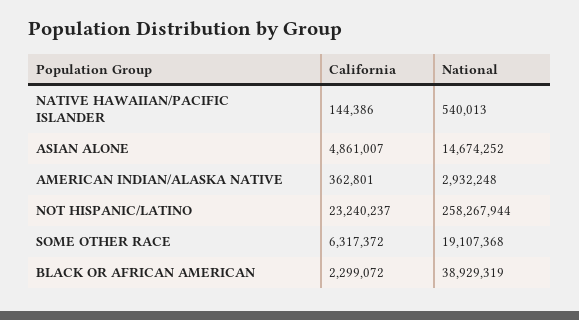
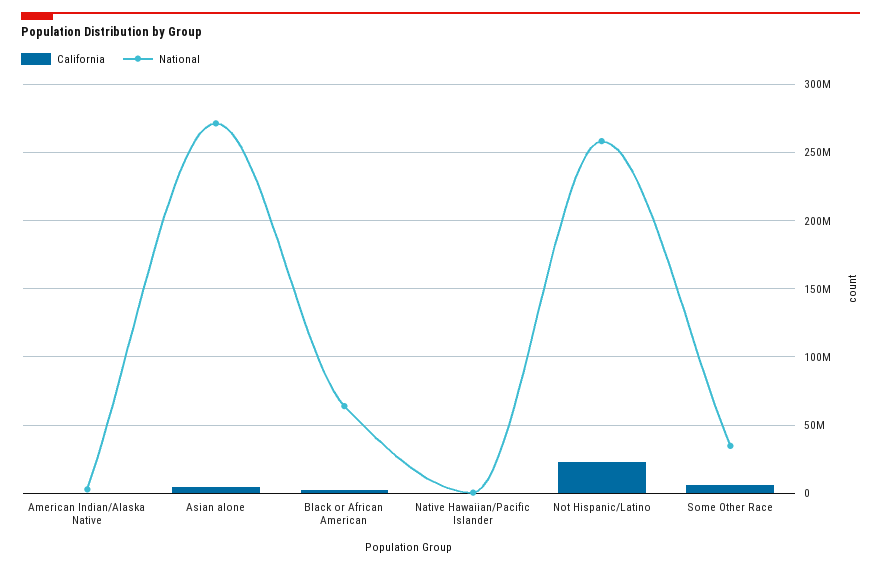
National, ASIAN ALONE: 14674252 -> 270000000
National, SOME OTHER RACE: 19107368 -> 35000000
National, BLACK OR AFRICAN AMERICAN: 38929319 -> 65000000

